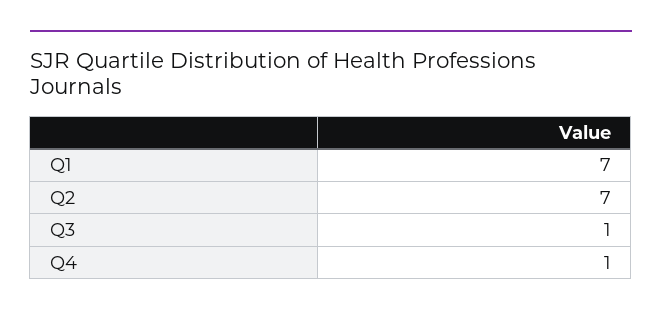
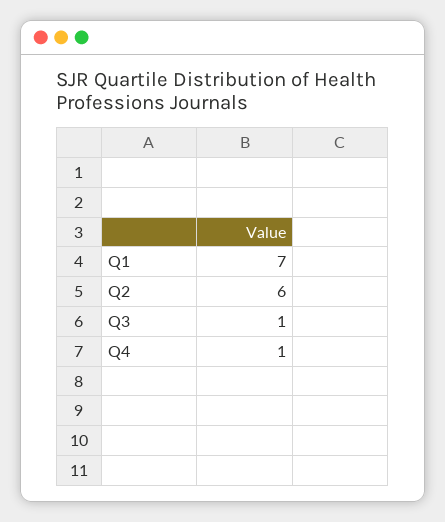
Q2: 7 -> 6

